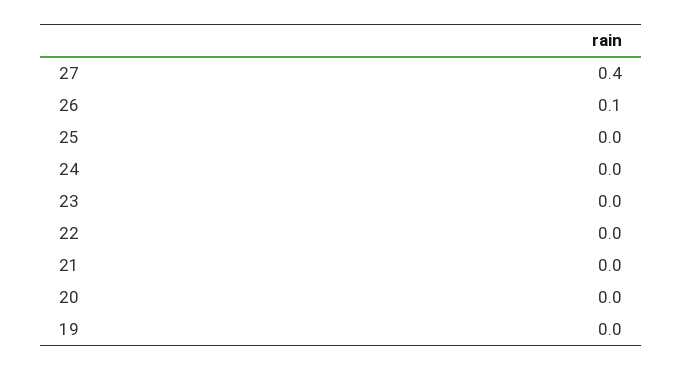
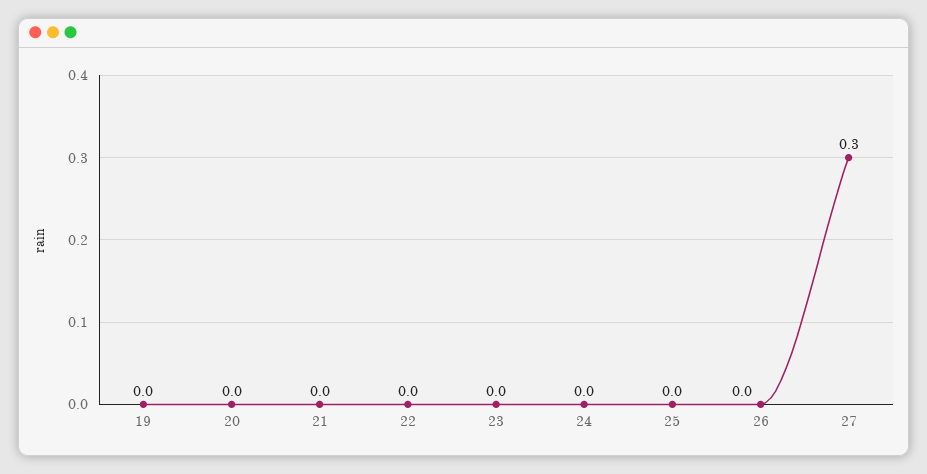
27: 0.4 -> 0.3
26: 0.1 -> 0

